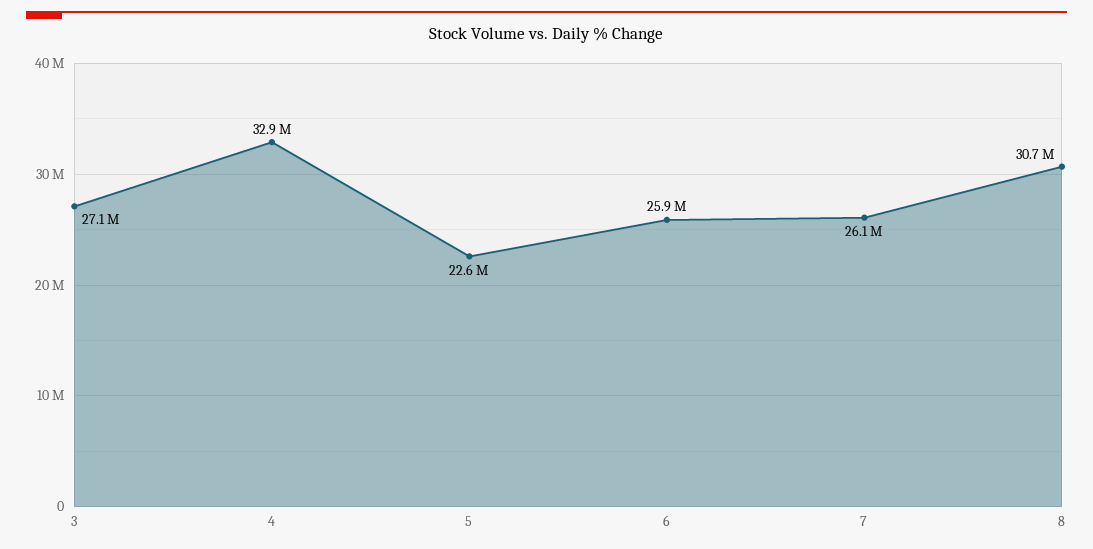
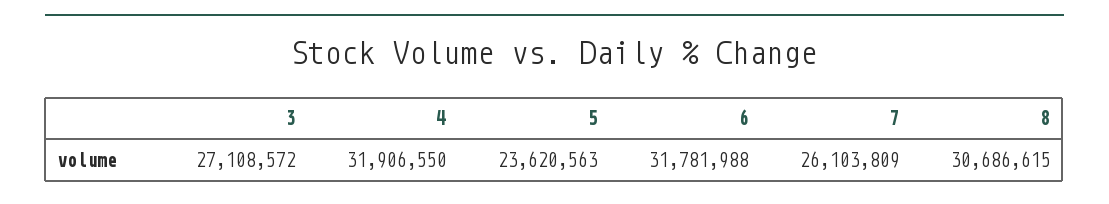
4: 32900000 -> 31906550
5: 22600000 -> 23620563
6: 25900000 -> 31781988

